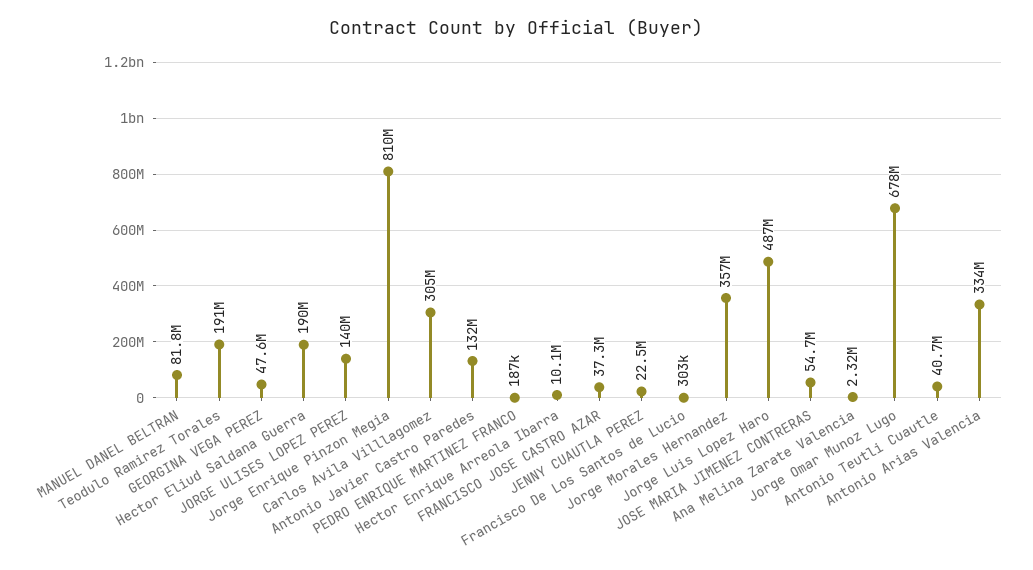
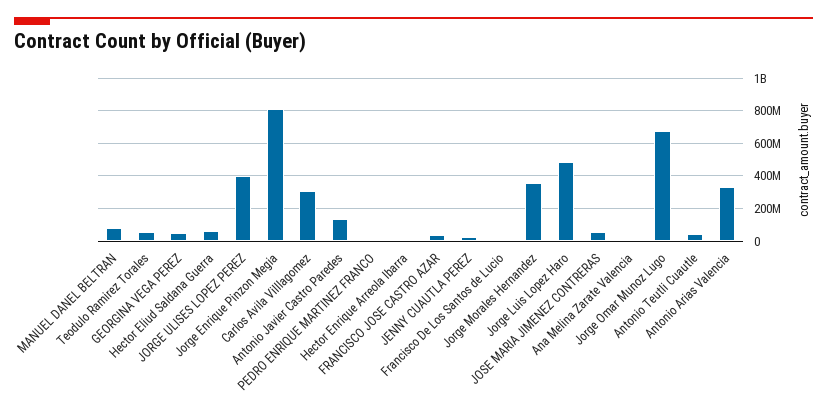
Teodulo Ramirez Torales: 191000000 -> 50000000
Hector Eliud Saldana Guerra: 190000000 -> 50000000
JORGE ULISES LOPEZ PEREZ: 140000000 -> 400000000

